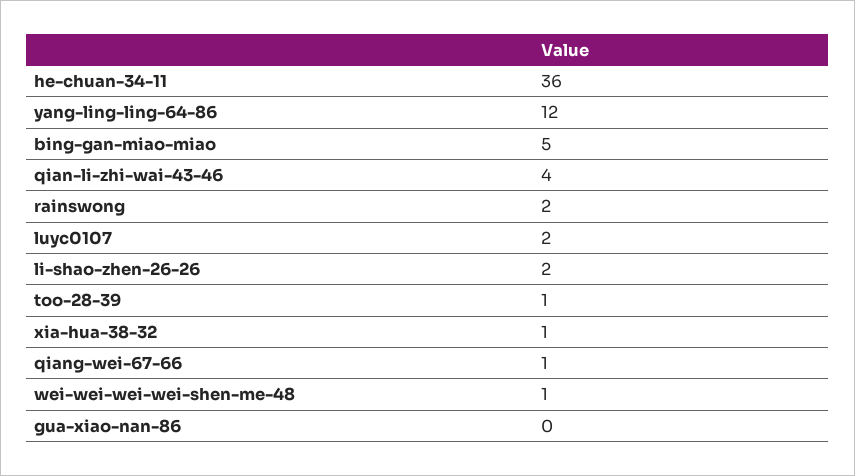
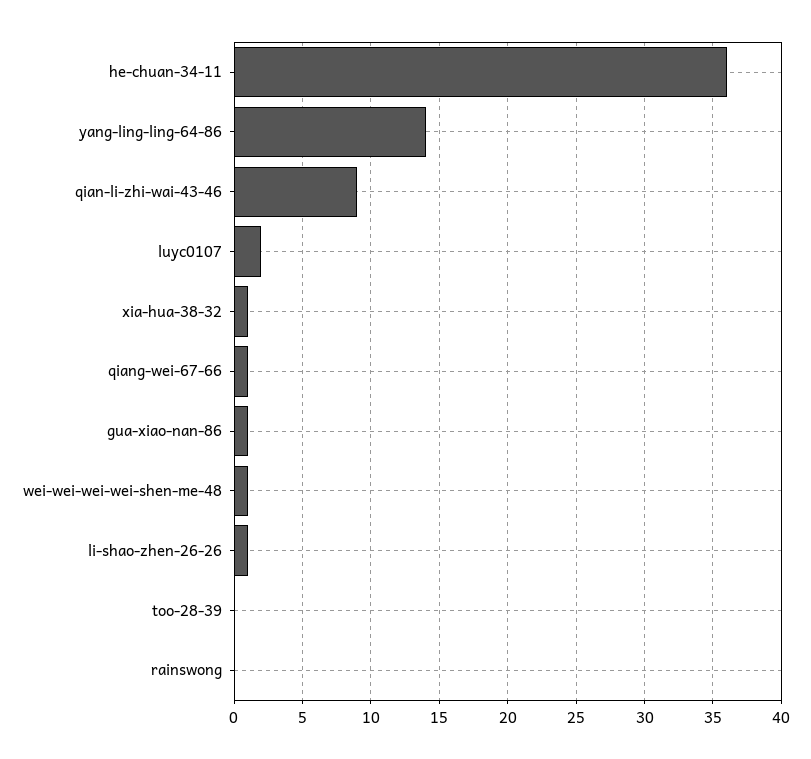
yang-ling-ling-64-86: 12 -> 14
bing-gan-miao-miao: 5 -> none
qian-li-zhi-wai-43-46: 4 -> 9
rainswong: 2 -> 0
li-shao-zhen-26-26: 2 -> 1
too-28-39: 1 -> 0
gua-xiao-nan-86: 0 -> 1

